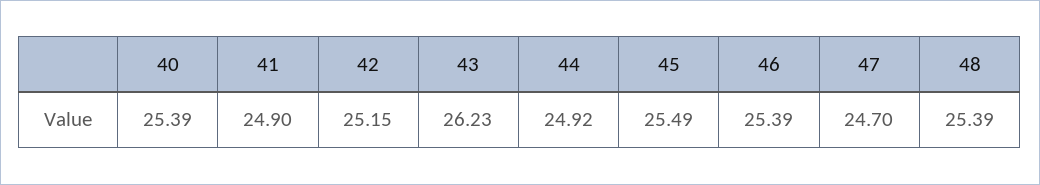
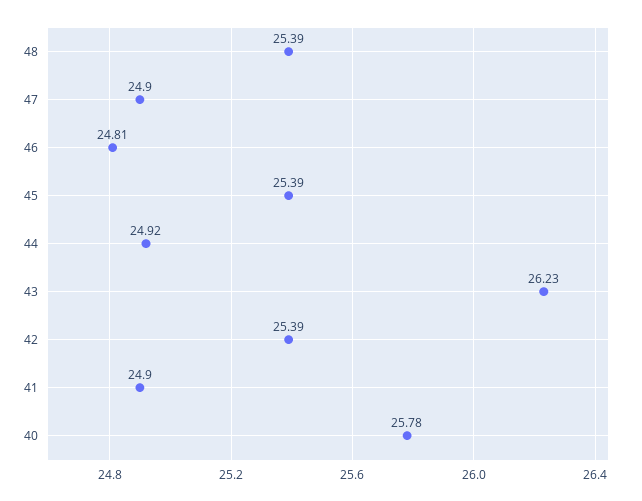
40: 25.39 -> 25.78
42: 25.15 -> 25.39
45: 25.49 -> 25.39
46: 25.39 -> 24.81
47: 24.7 -> 24.9

